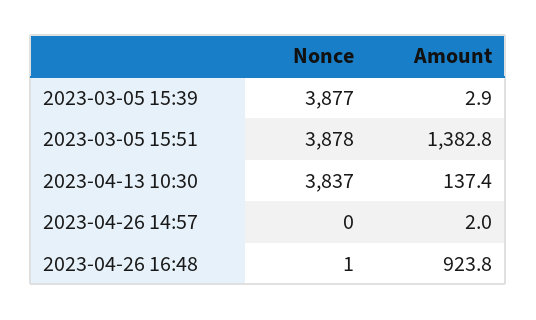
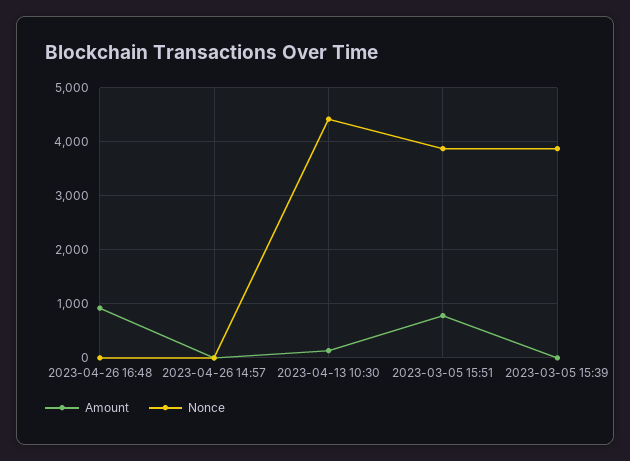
Amount, 2023-03-05 15:51: 1382.8 -> 800
Nonce, 2023-04-13 10:30: 3837 -> 4400

